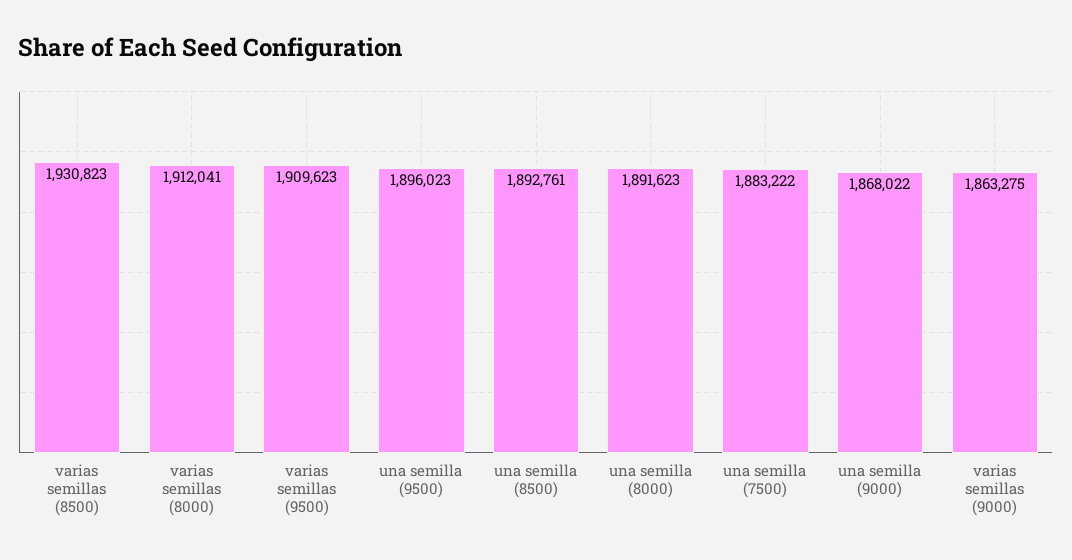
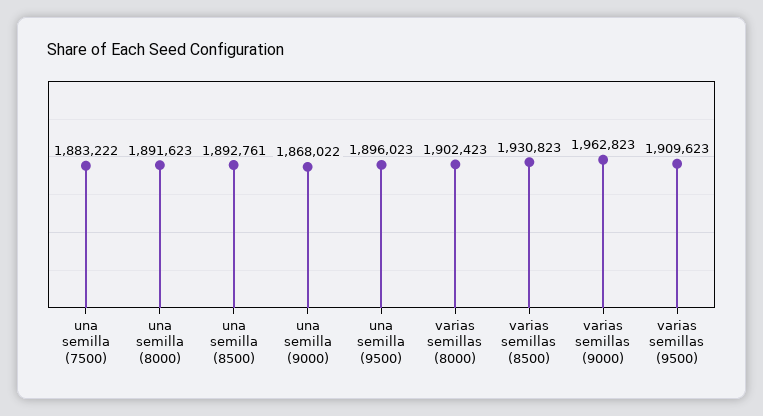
varias semillas (8000): 1912041 -> 1902423
varias semillas (9000): 1863275 -> 1962823

